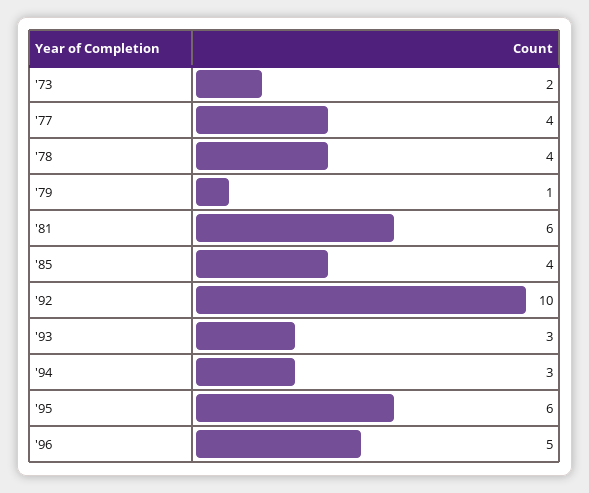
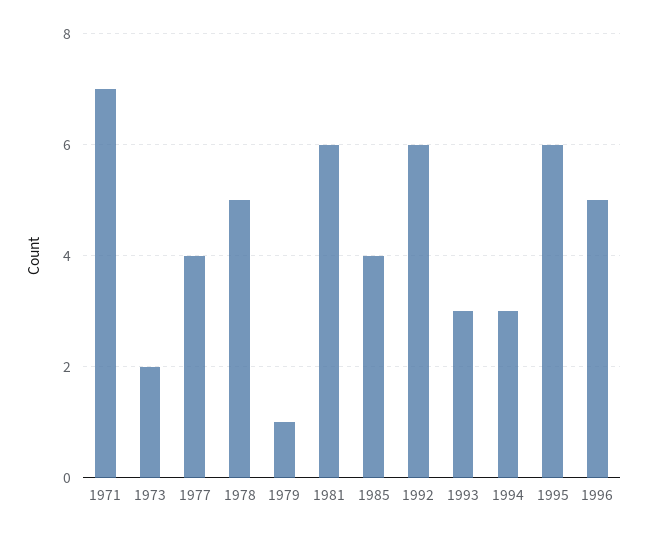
'78: 4 -> 5
'92: 10 -> 6
1971: none -> 7

